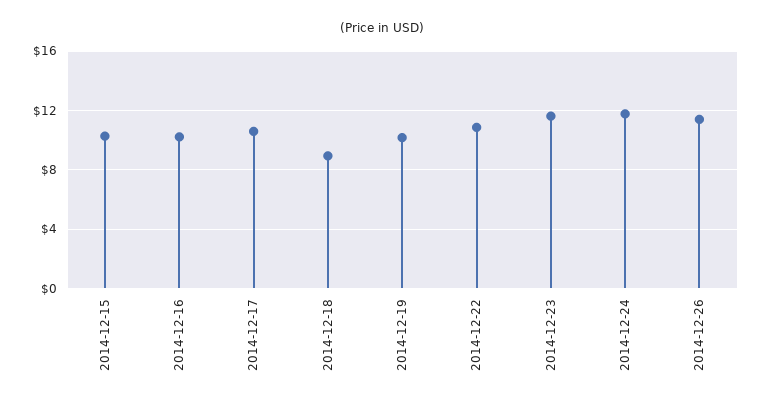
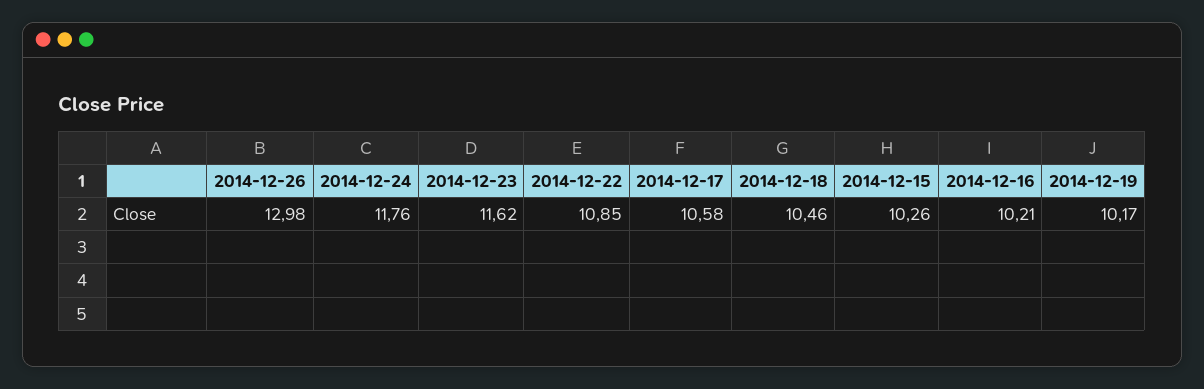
2014-12-18: 9 -> 10.46
2014-12-26: 11.5 -> 12.98

